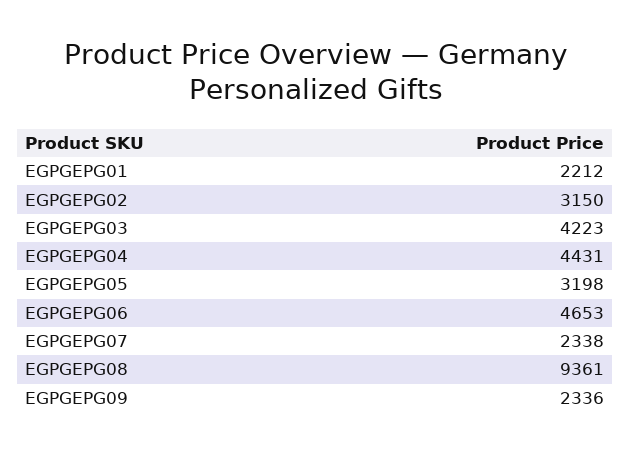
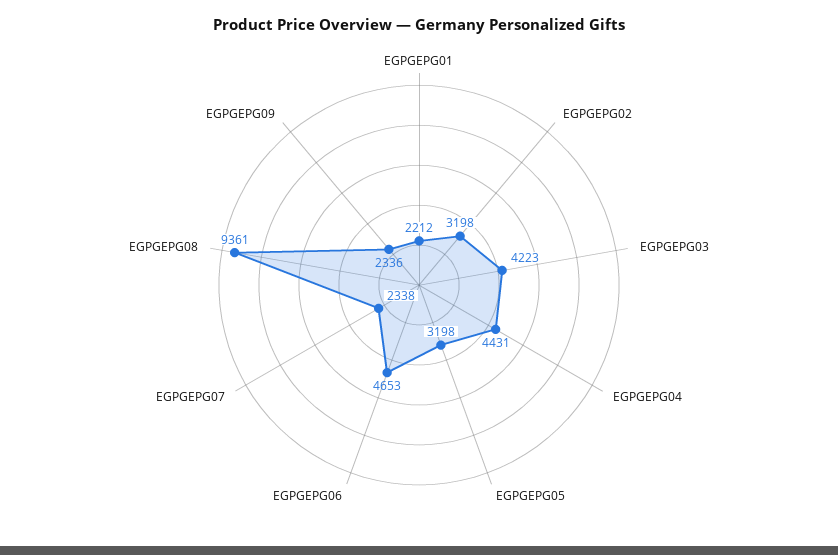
EGPGEPG02: 3150 -> 3198

